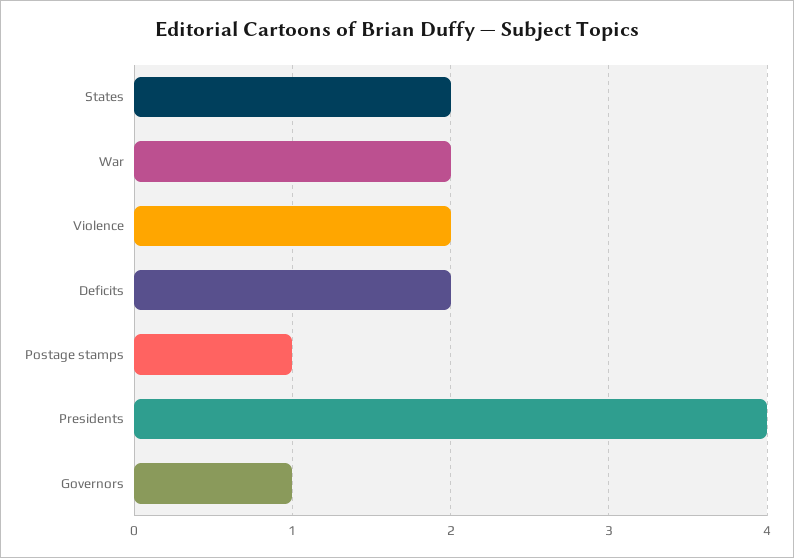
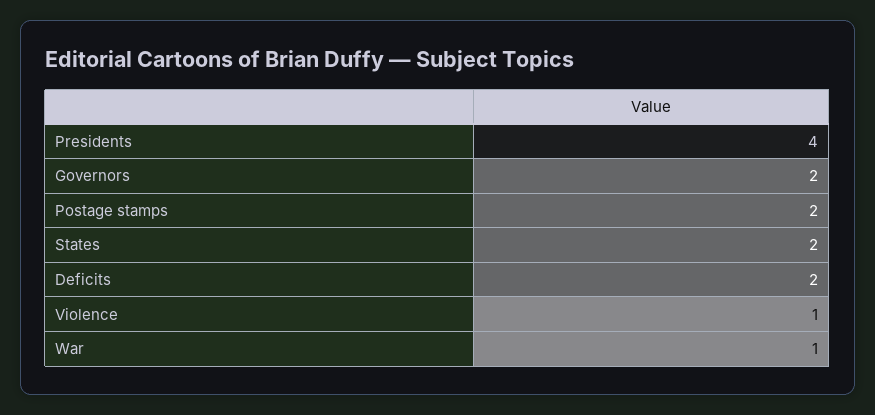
War: 2 -> 1
Violence: 2 -> 1
Postage stamps: 1 -> 2
Governors: 1 -> 2

